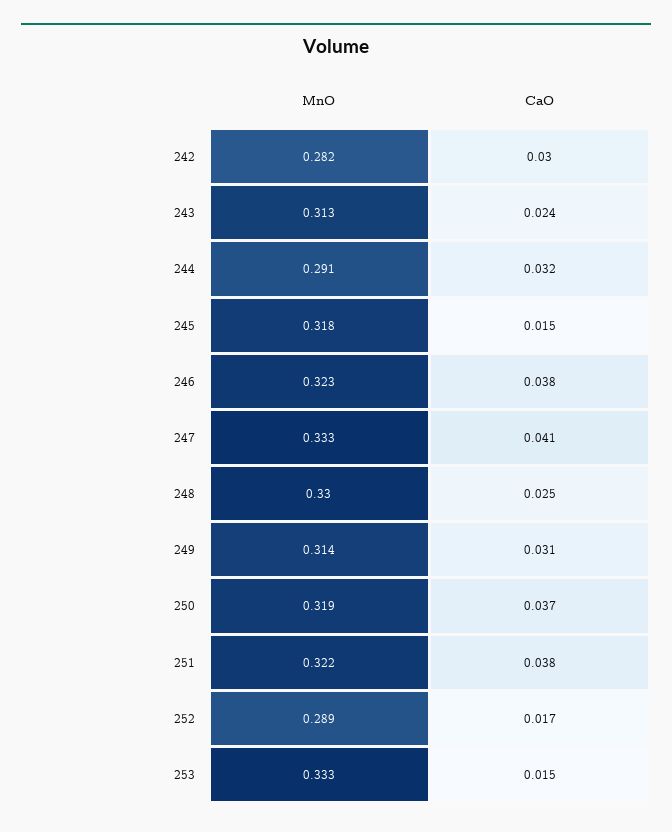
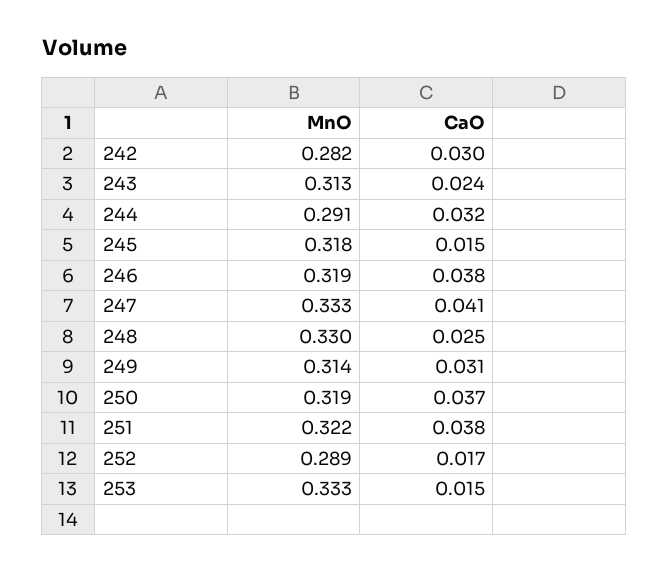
MnO, 246: 0.323 -> 0.319

